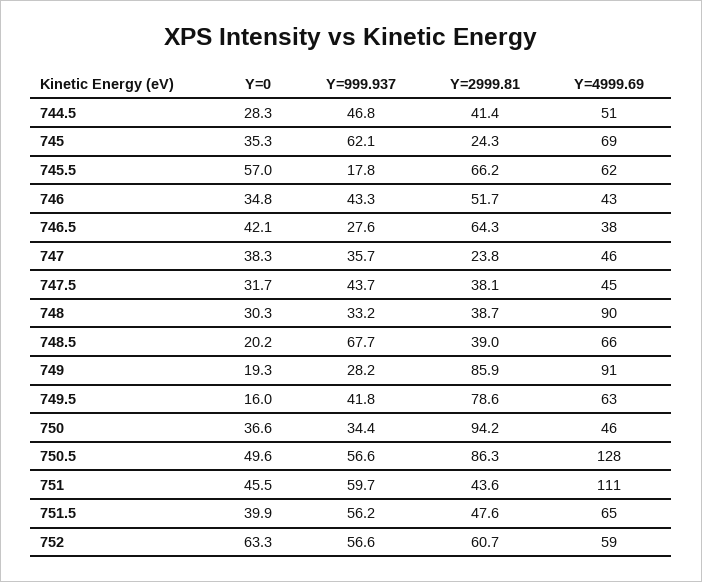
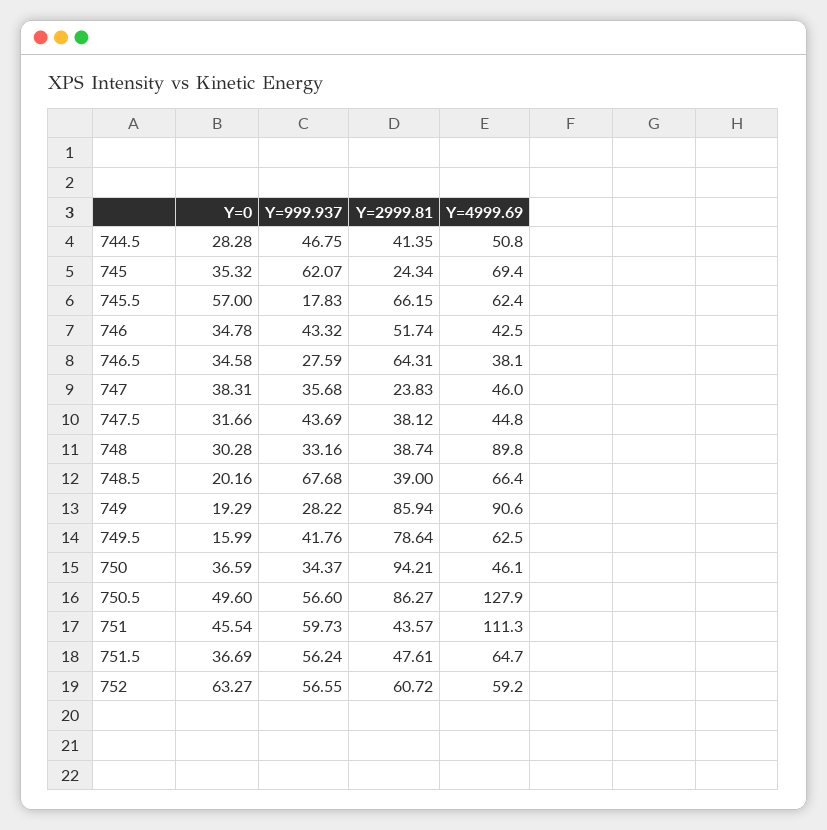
Y=0, 746.5: 42.1 -> 34.58
Y=0, 751.5: 39.9 -> 36.69

